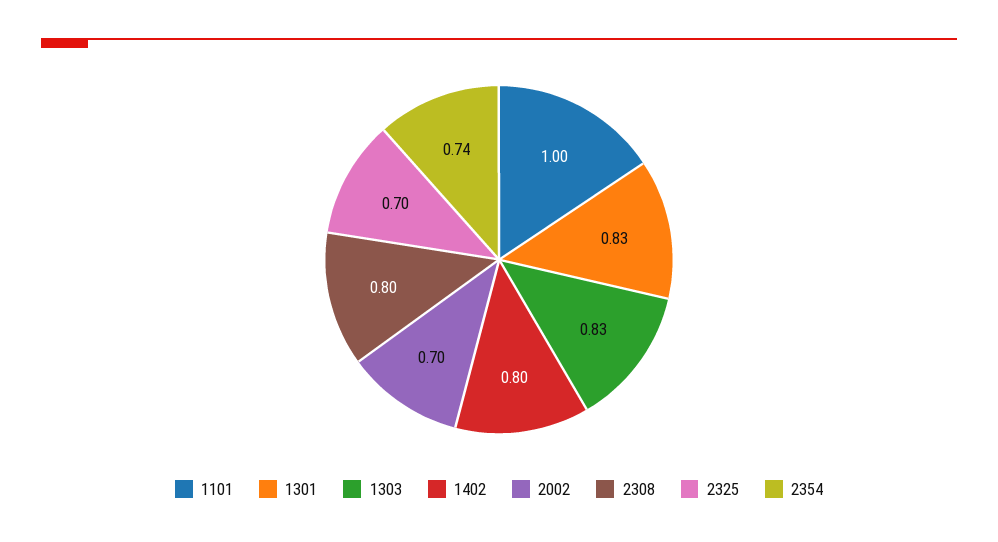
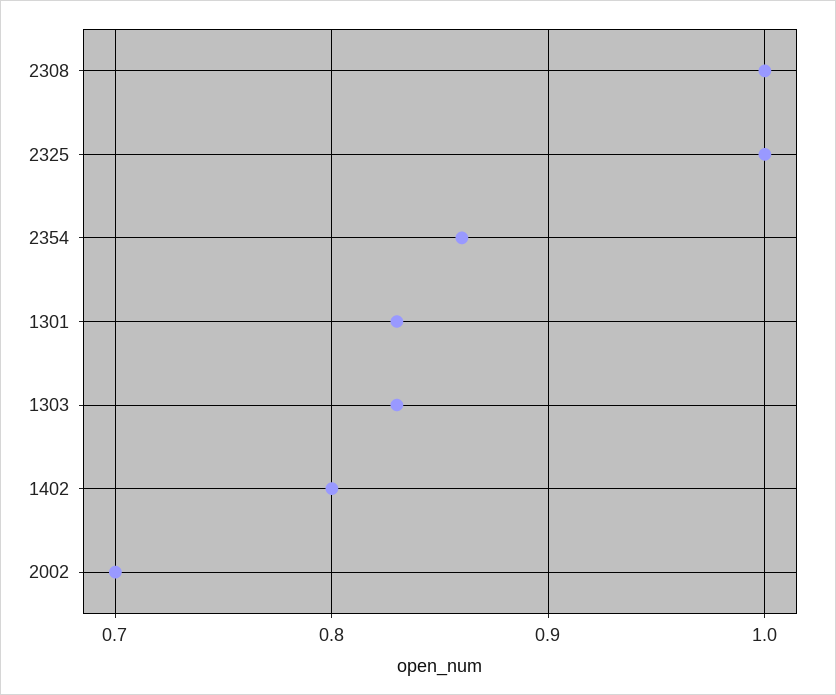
1101: 1 -> none
2308: 0.8 -> 1
2325: 0.7 -> 1
2354: 0.74 -> 0.86

